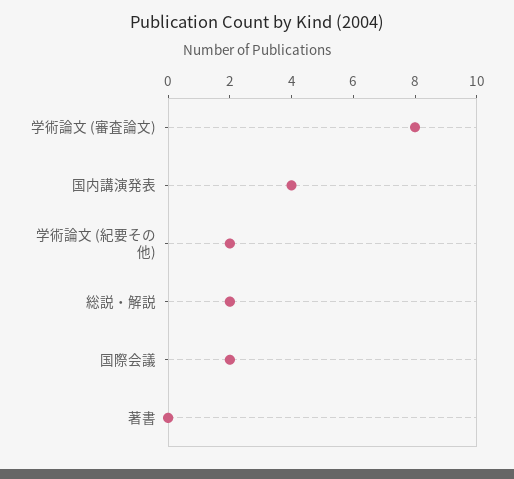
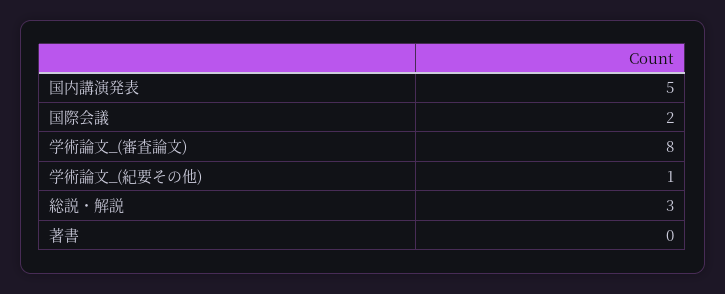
国内講演発表: 4 -> 5
学術論文 (紀要その他): 2 -> 1
総説・解説: 2 -> 3

